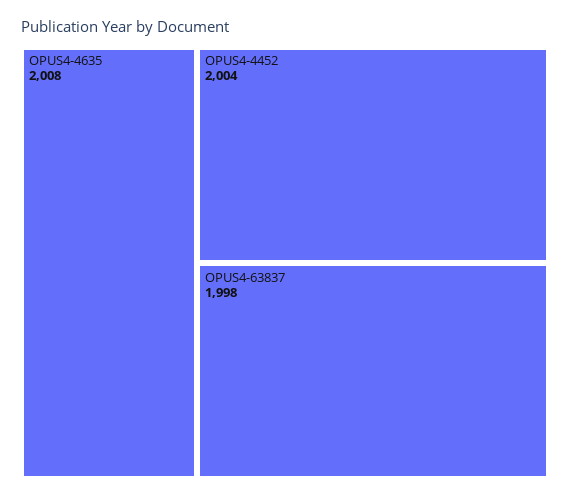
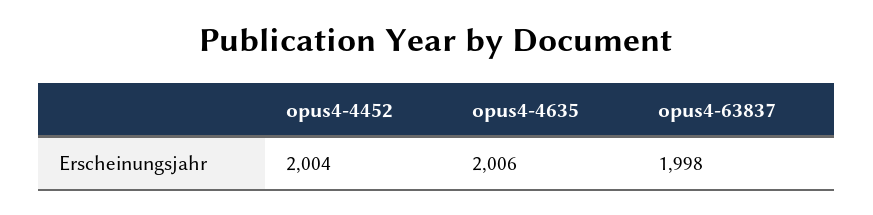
OPUS4-4635: 2008 -> 2006

